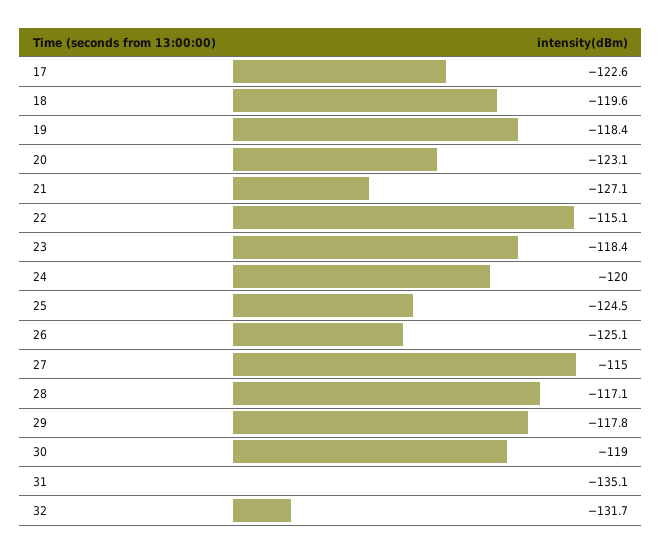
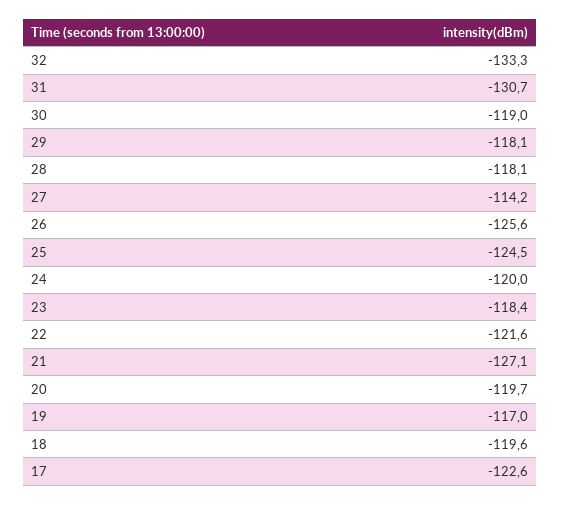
19: -118.4 -> -117
20: -123.1 -> -119.7
22: -115.1 -> -121.6
26: -125.1 -> -125.6
27: -115 -> -114.2
28: -117.1 -> -118.1
29: -117.8 -> -118.1
31: -135.1 -> -130.7
32: -131.7 -> -133.3

